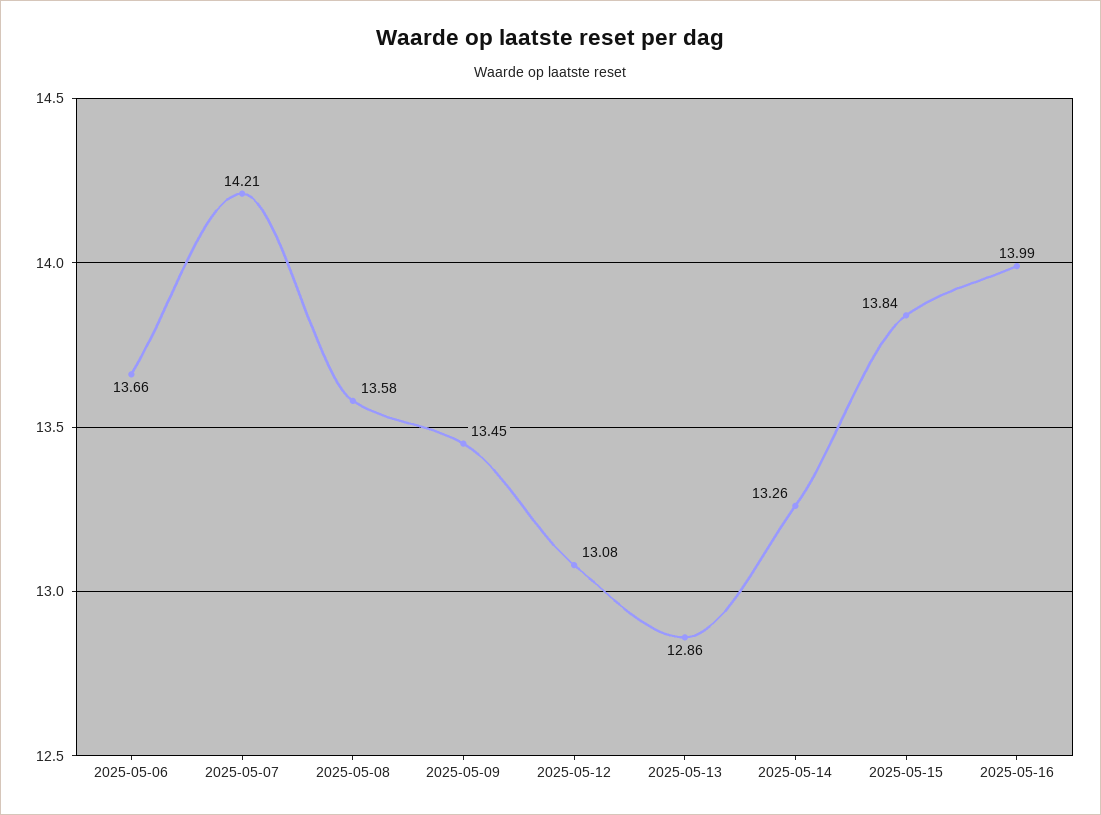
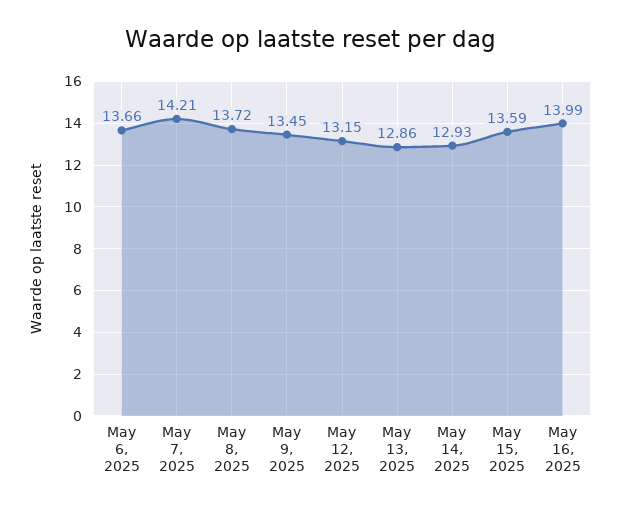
2025-05-08: 13.58 -> 13.72
2025-05-12: 13.08 -> 13.15
2025-05-14: 13.26 -> 12.93
2025-05-15: 13.84 -> 13.59

